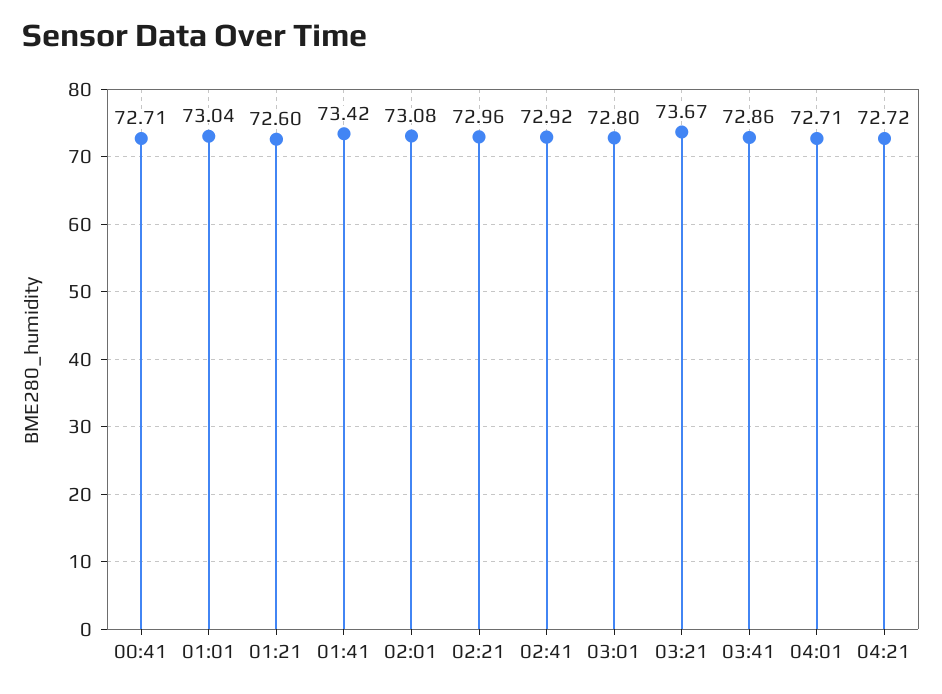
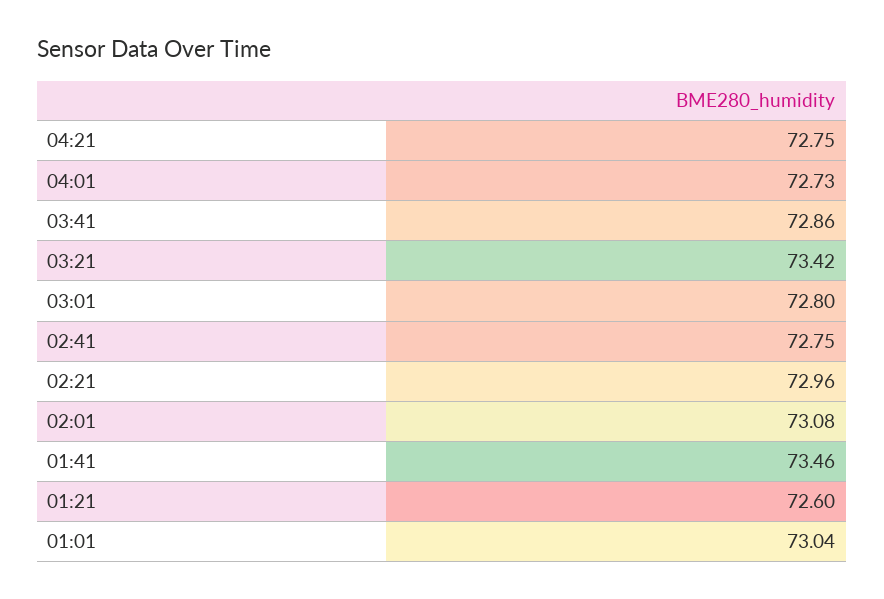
00:41: 72.71 -> none
01:41: 73.42 -> 73.46
02:41: 72.92 -> 72.75
03:21: 73.67 -> 73.42
04:01: 72.71 -> 72.73
04:21: 72.72 -> 72.75

